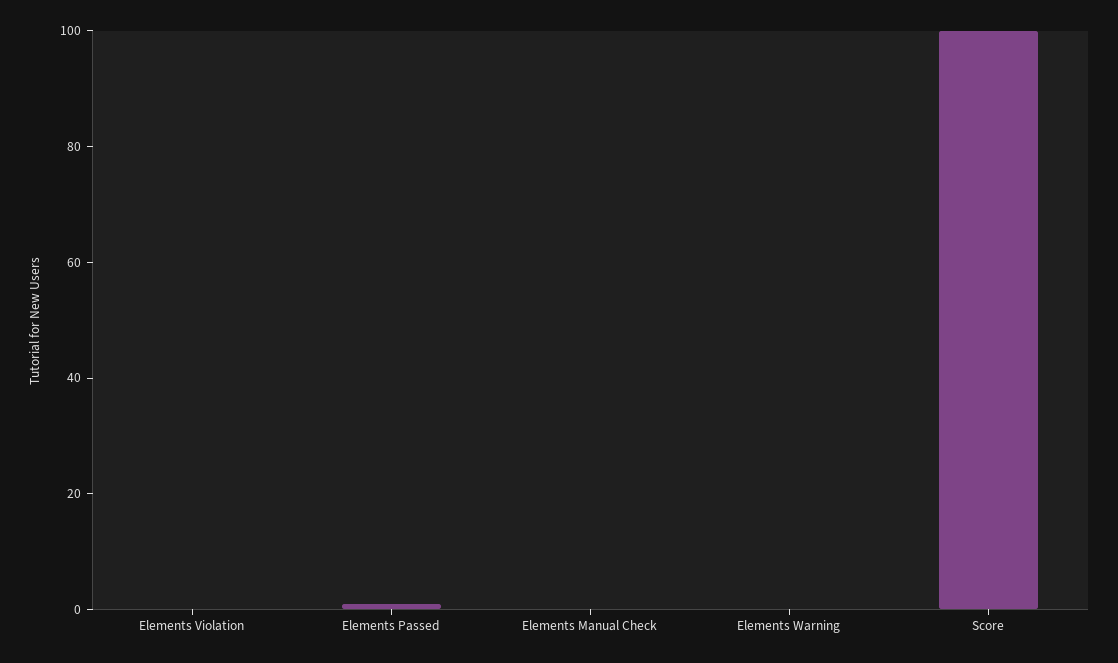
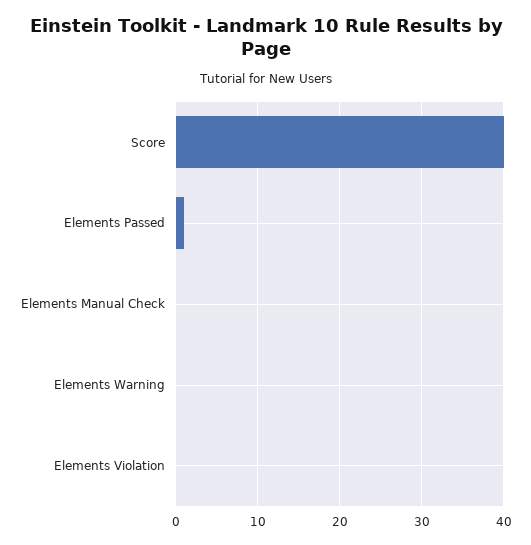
Score: 100 -> 40

